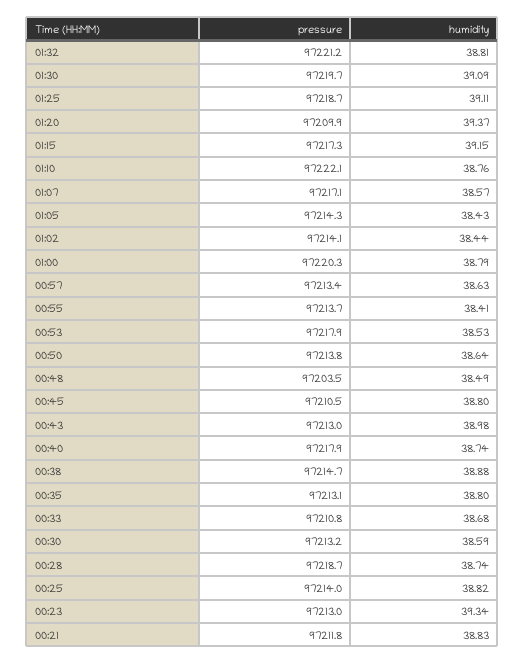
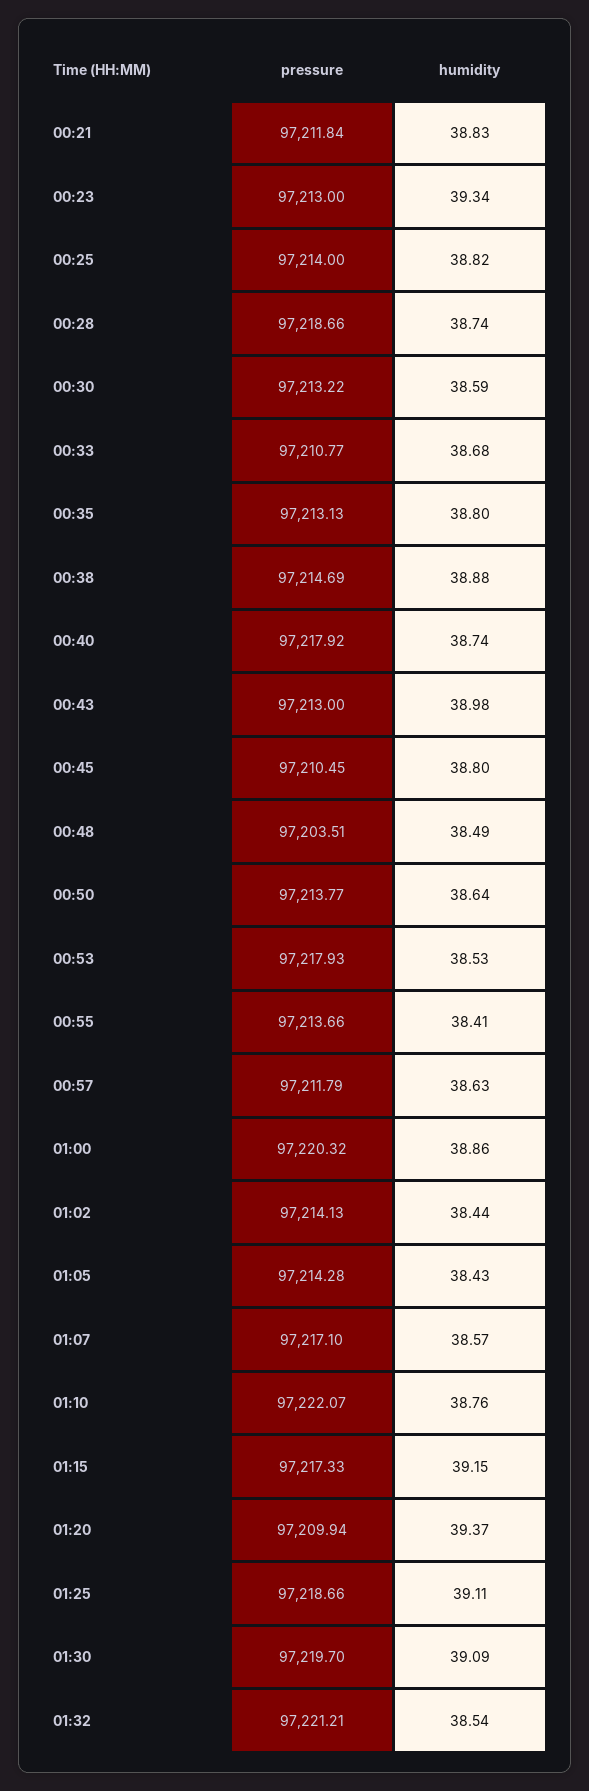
humidity, 01:32: 38.81 -> 38.54
humidity, 01:00: 38.79 -> 38.86
pressure, 00:57: 97213.4 -> 97211.79

